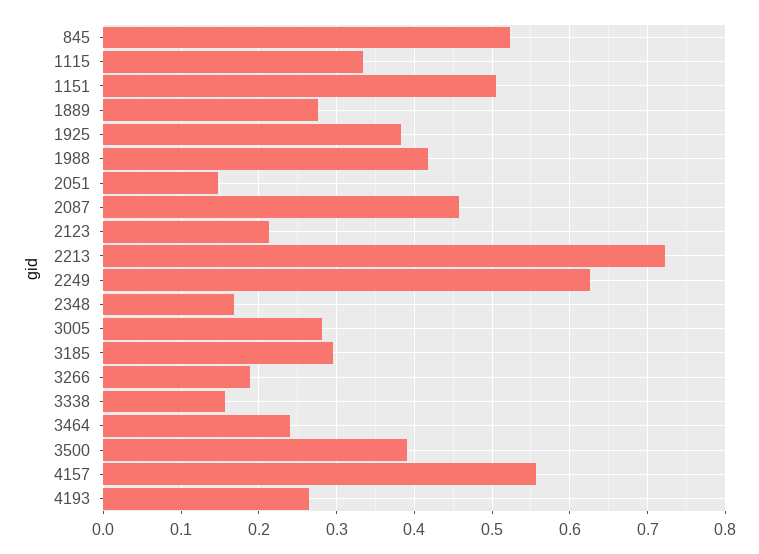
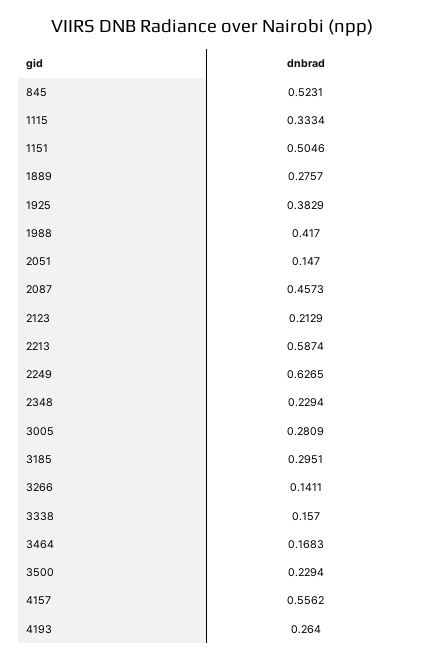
2213: 0.72 -> 0.5874
2348: 0.17 -> 0.2294
3266: 0.19 -> 0.1411
3464: 0.24 -> 0.1683
3500: 0.39 -> 0.2294

